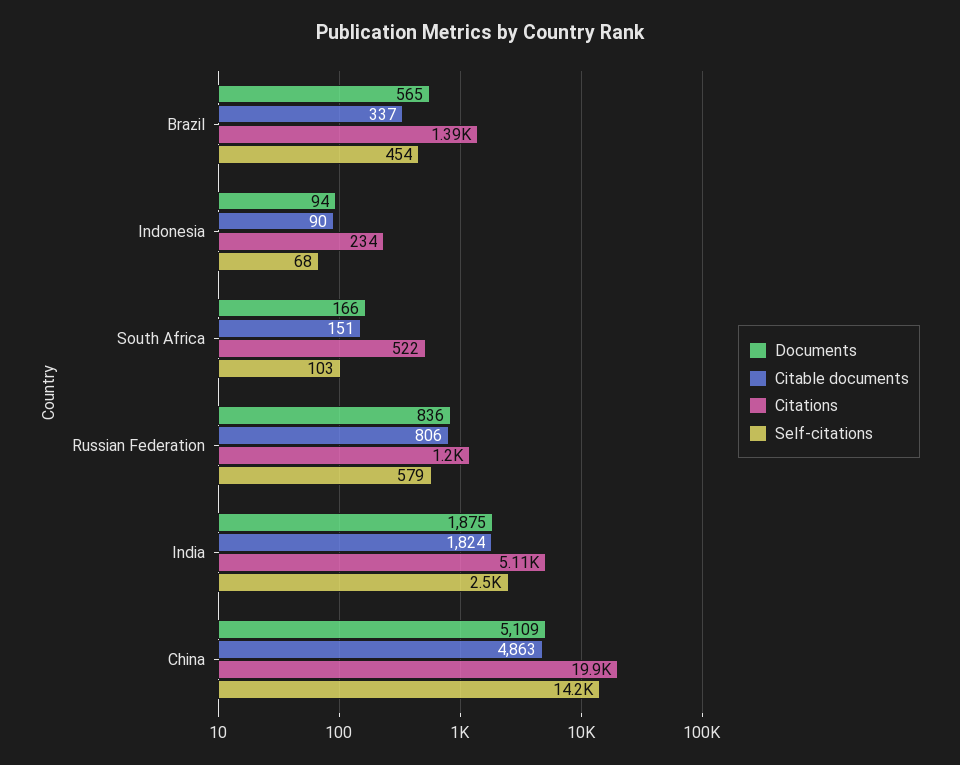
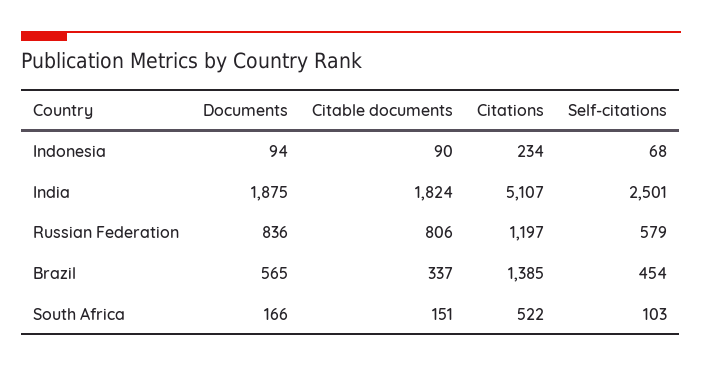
Documents, China: 5109 -> none
Citable documents, China: 4863 -> none
Citations, China: 19900 -> none
Self-citations, China: 14200 -> none

